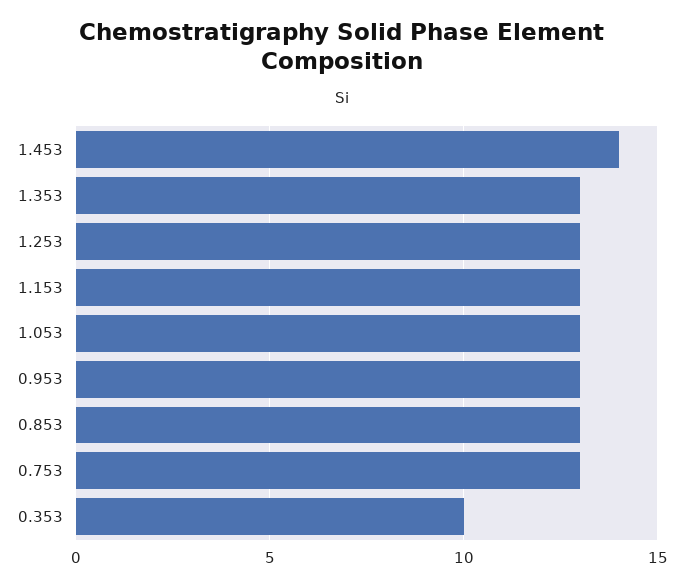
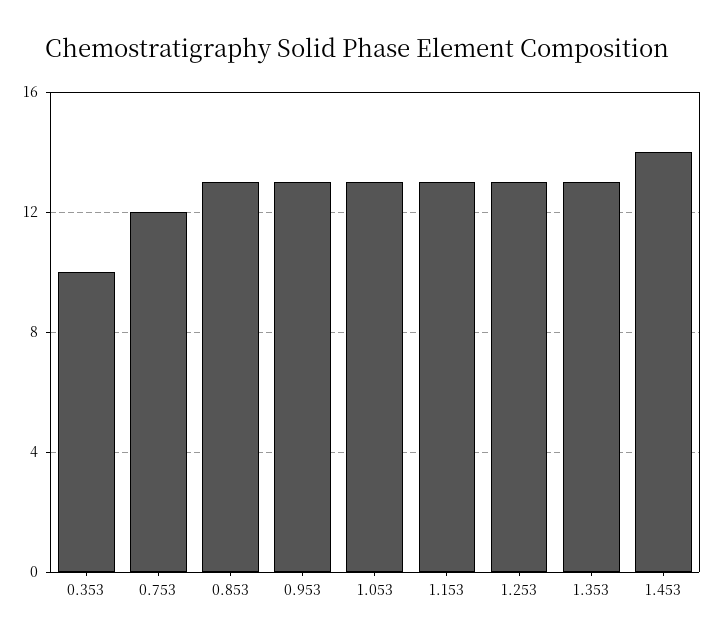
0.753: 13 -> 12

